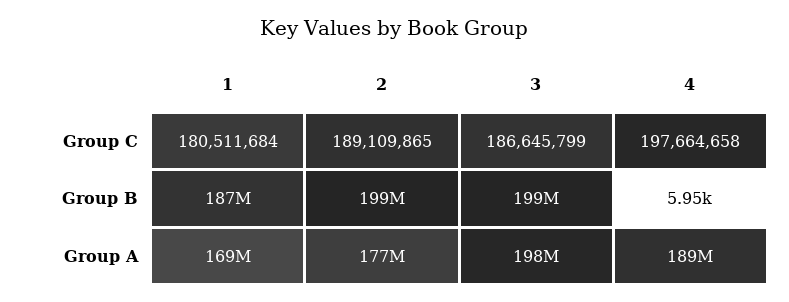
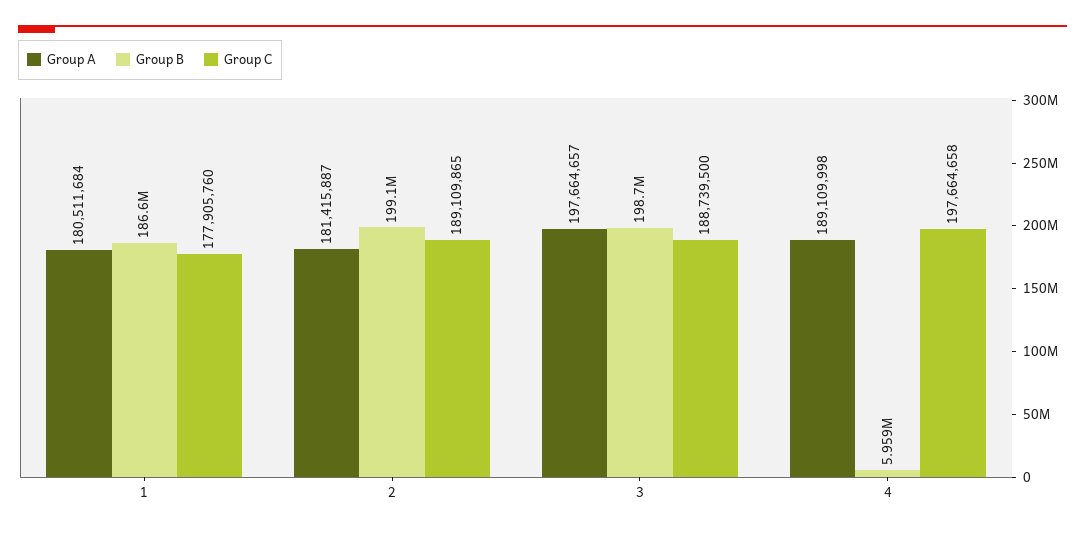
Group C, 1: 180511684 -> 177905760
Group C, 3: 186645799 -> 188739500
Group B, 4: 5950 -> 5959000
Group A, 1: 169000000 -> 180511684
Group A, 2: 177000000 -> 181415887

